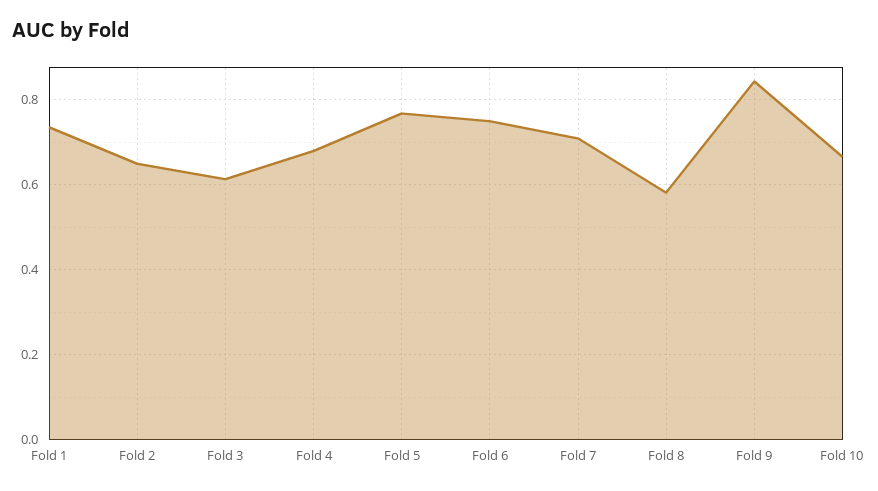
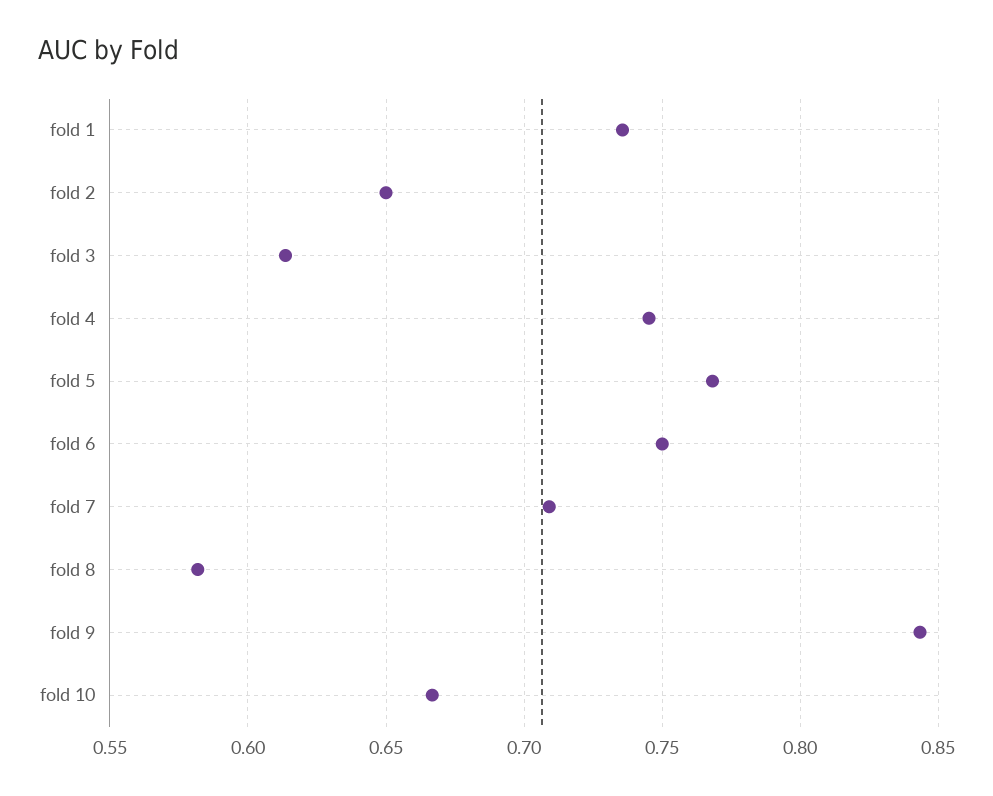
Fold 4: 0.68 -> 0.745

